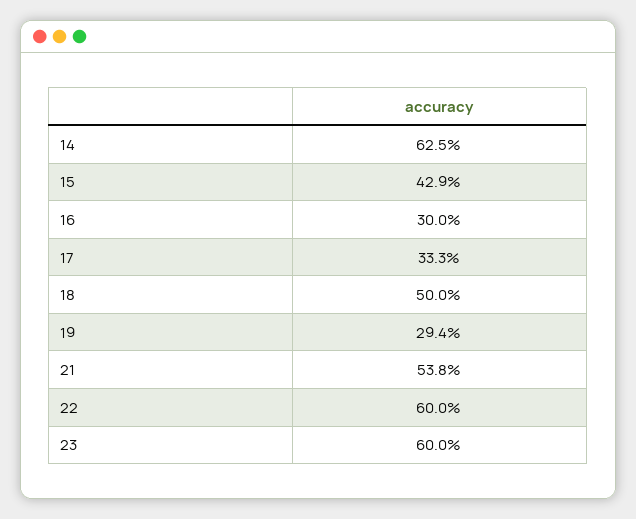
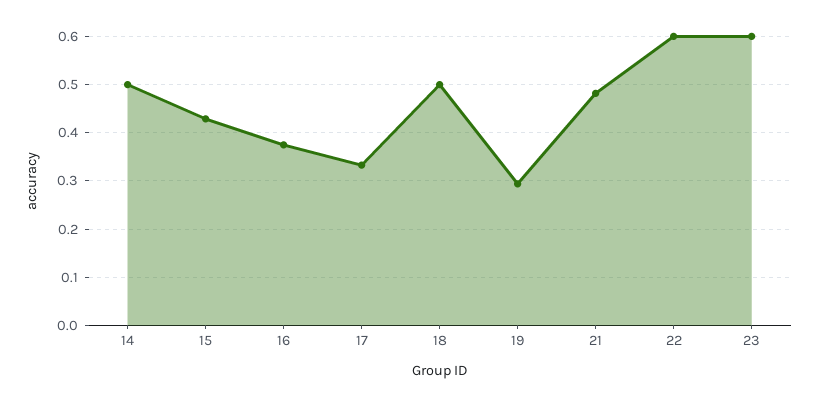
14: 0.625 -> 0.5
16: 0.3 -> 0.38
21: 0.538 -> 0.48

